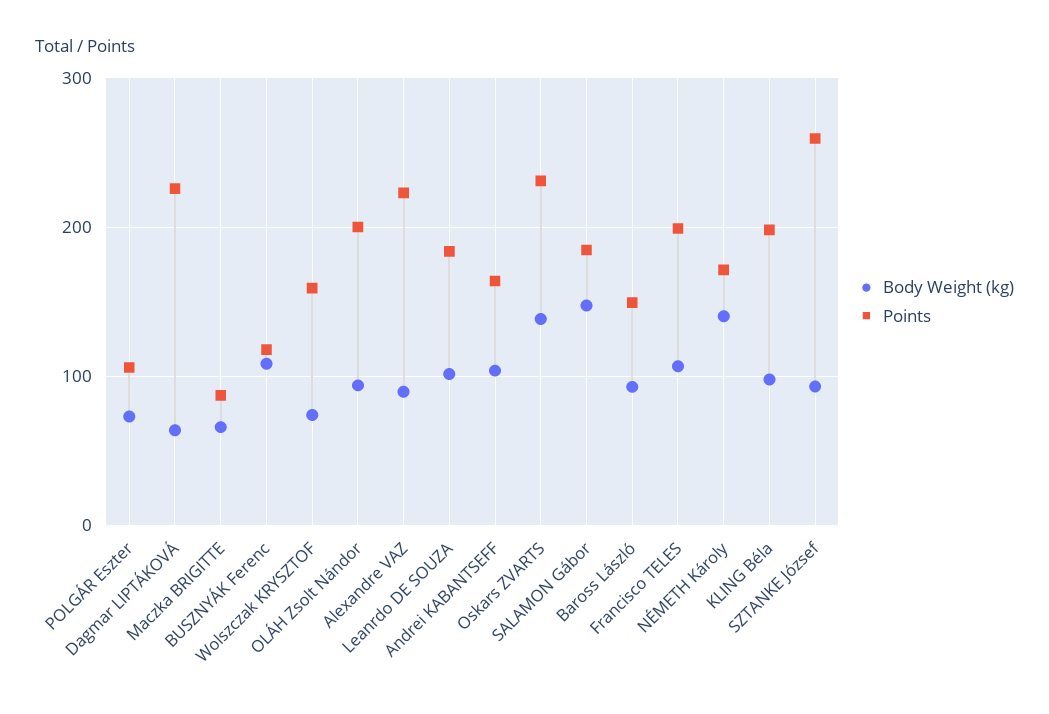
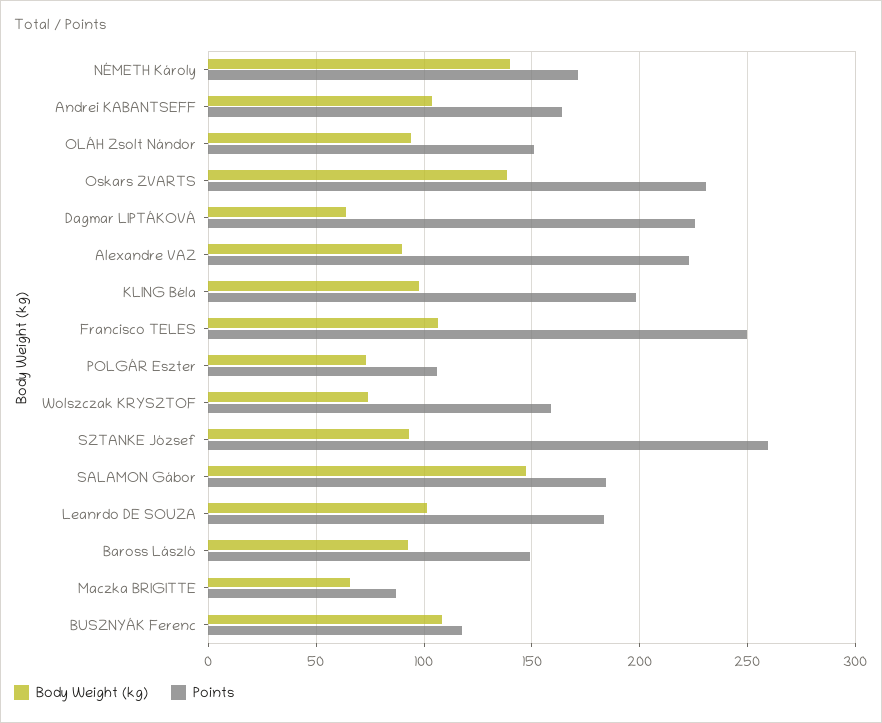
Points, OLÁH Zsolt Nándor: 200 -> 150
Points, Francisco TELES: 200 -> 250

